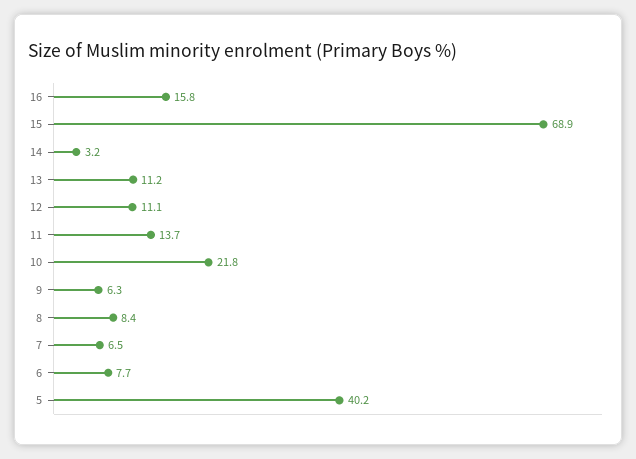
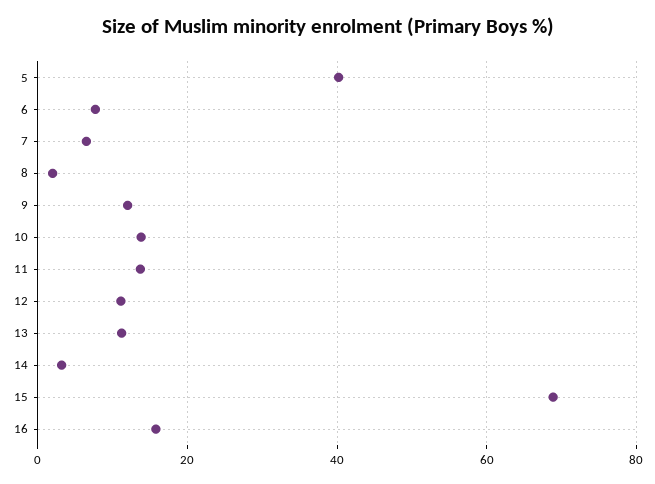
10: 21.8 -> 14
9: 6.3 -> 12
8: 8.4 -> 2

